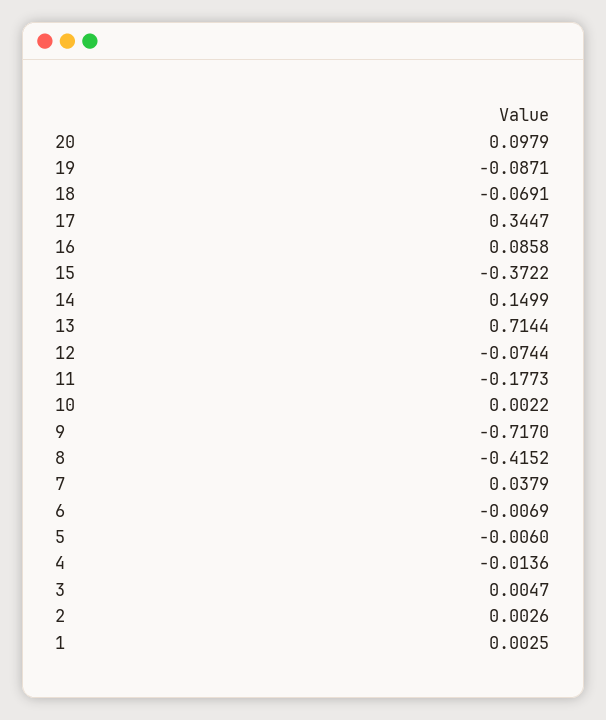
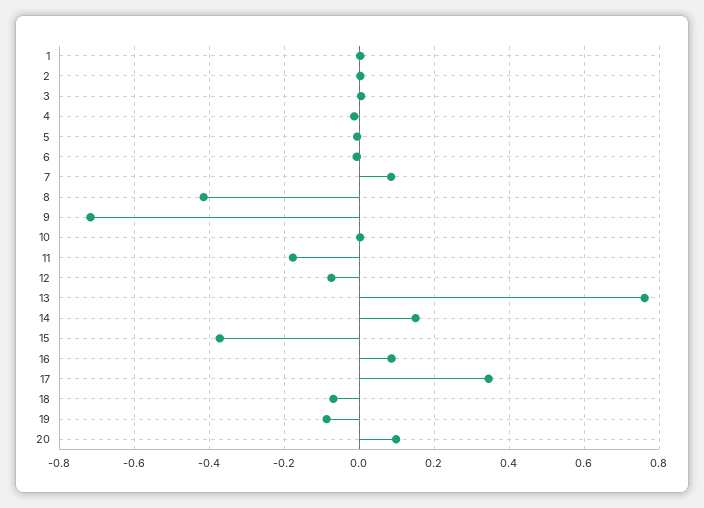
13: 0.7144 -> 0.76
7: 0.0379 -> 0.08

